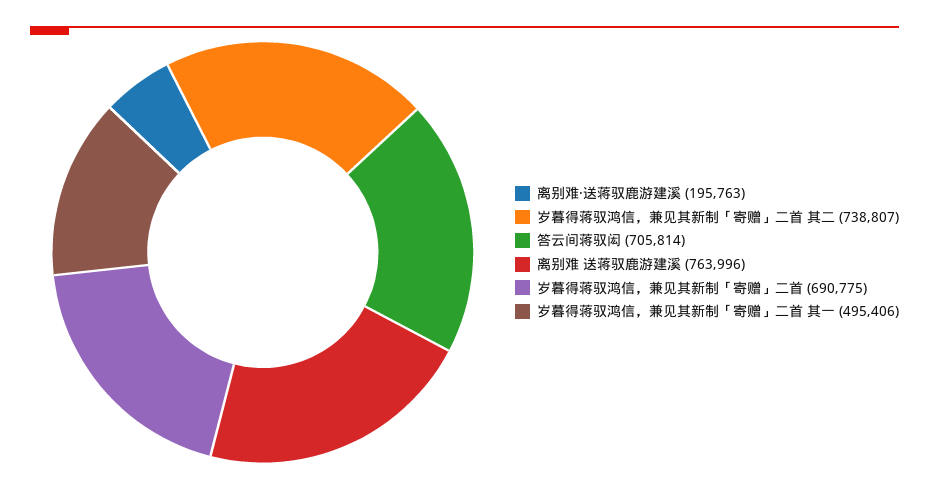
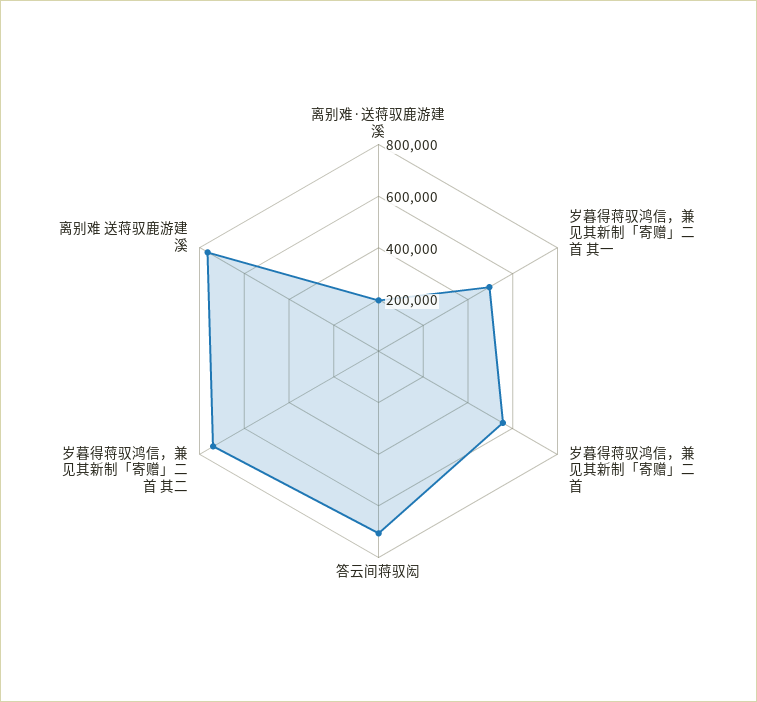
岁暮得蒋驭鸿信，兼见其新制「寄赠」二首: 690775 -> 550000

